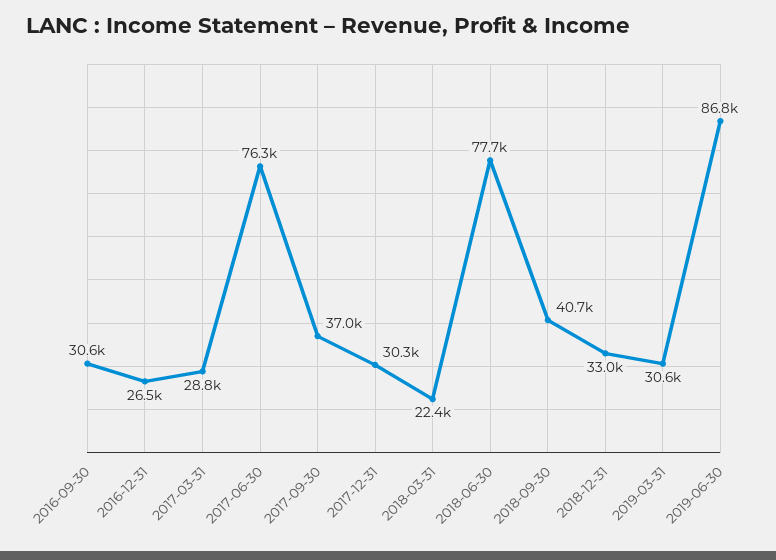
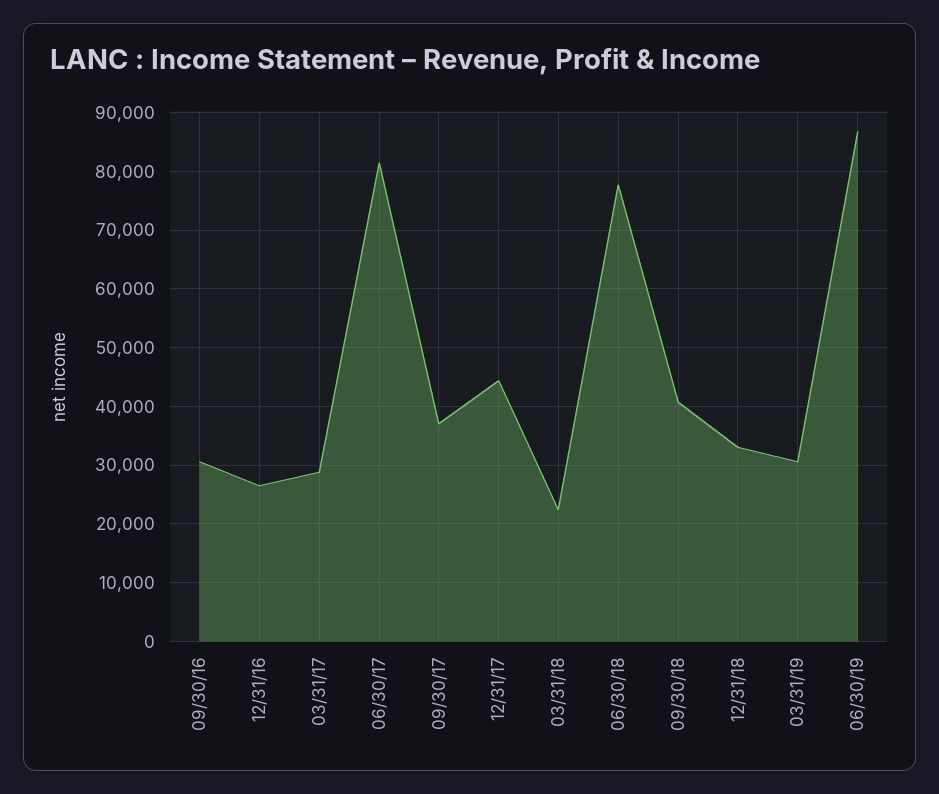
2017-06-30: 76300 -> 82000
2017-12-31: 30300 -> 44000

